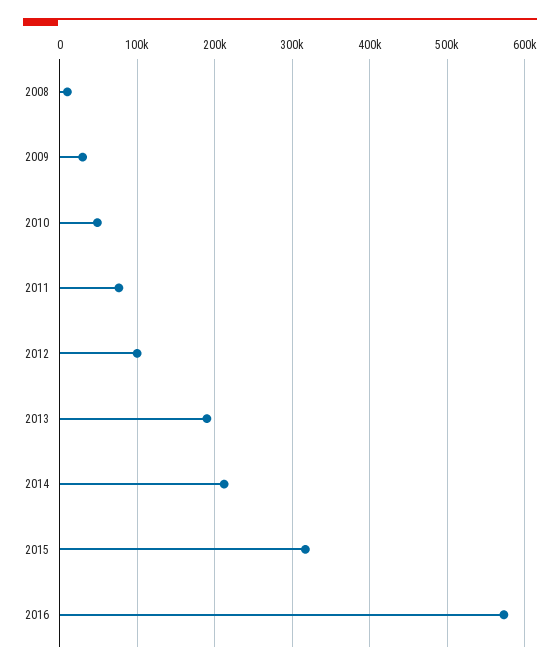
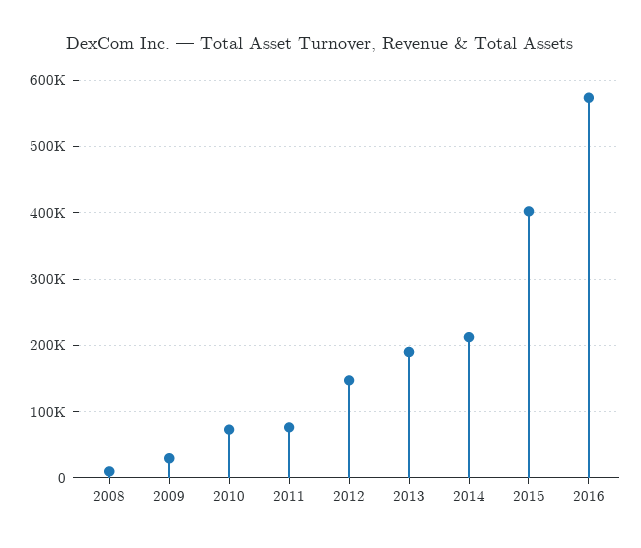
2010: 50000 -> 70000
2012: 100000 -> 150000
2015: 320000 -> 400000

